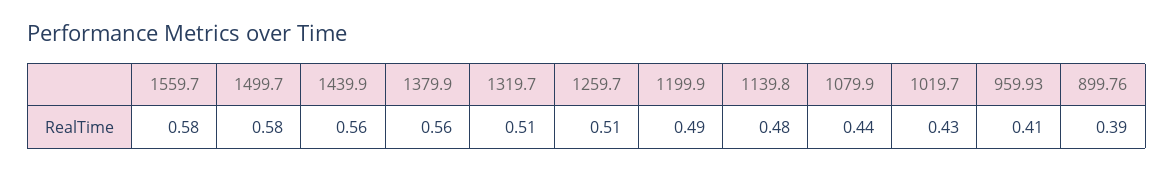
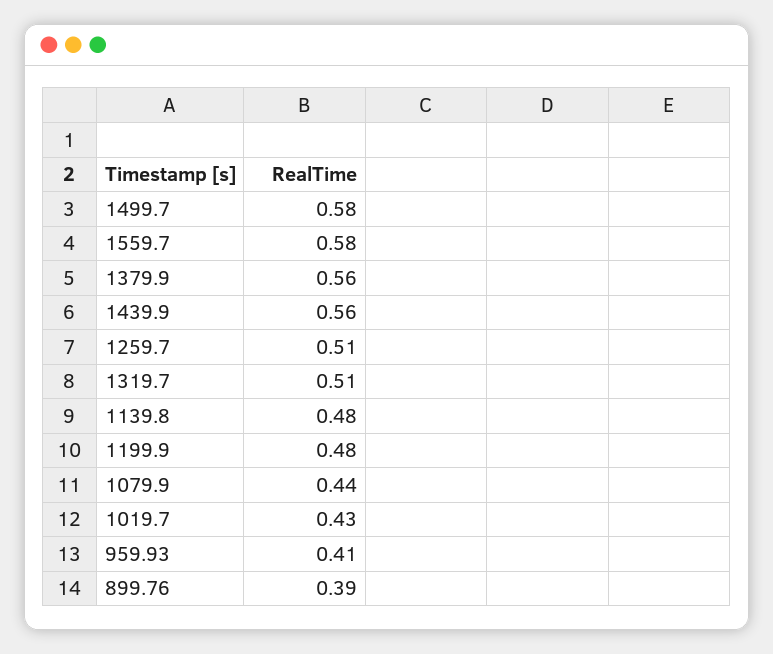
1199.9: 0.49 -> 0.48

